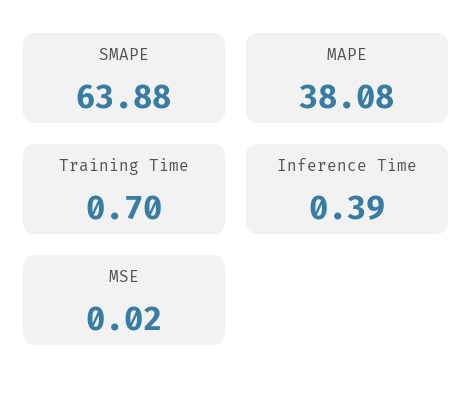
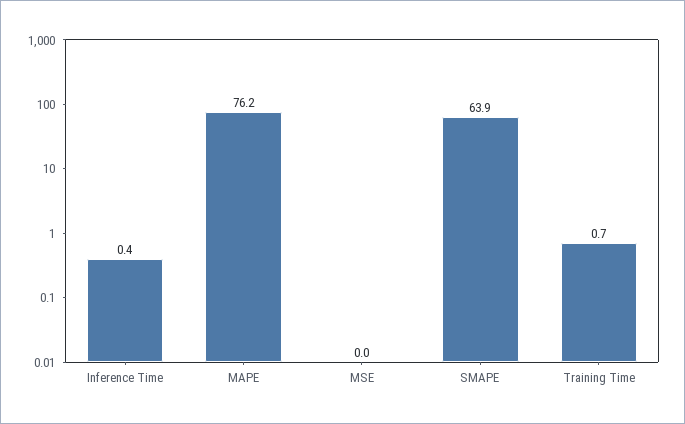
MAPE: 38.08 -> 76.2

